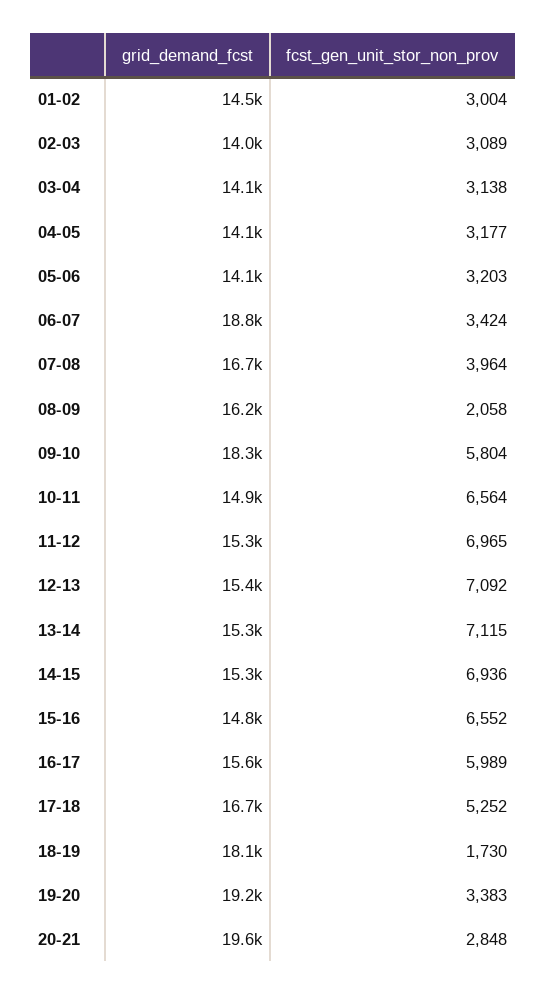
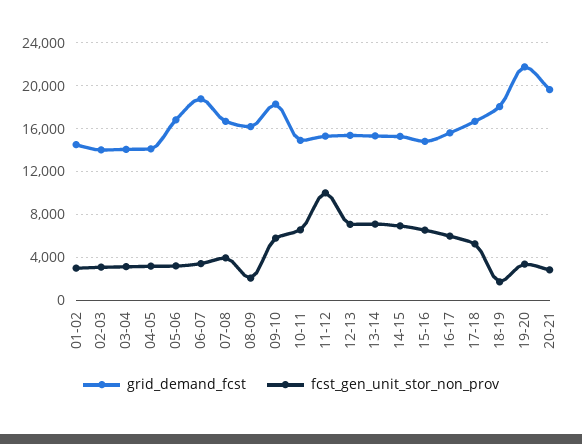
grid_demand_fcst, 05-06: 14100 -> 17000
fcst_gen_unit_stor_non_prov, 11-12: 6965 -> 10000
grid_demand_fcst, 19-20: 19200 -> 22000

